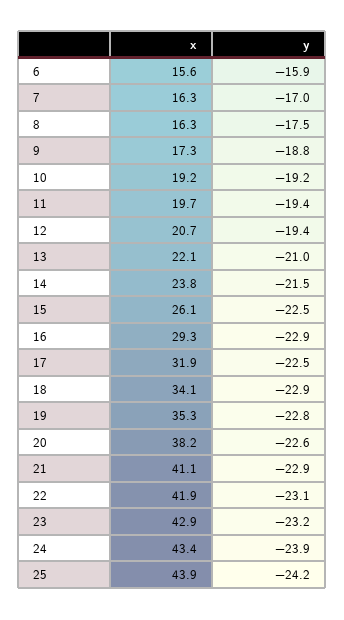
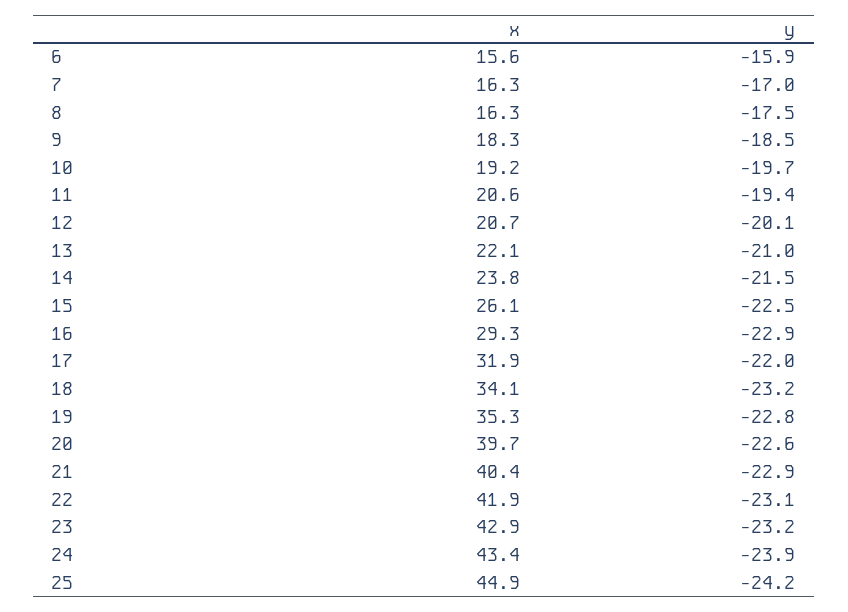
x, 9: 17.3 -> 18.3
y, 9: -18.8 -> -18.5
y, 10: -19.2 -> -19.7
x, 11: 19.7 -> 20.6
y, 12: -19.4 -> -20.1
y, 17: -22.5 -> -22
y, 18: -22.9 -> -23.2
x, 20: 38.2 -> 39.7
x, 21: 41.1 -> 40.4
x, 25: 43.9 -> 44.9

